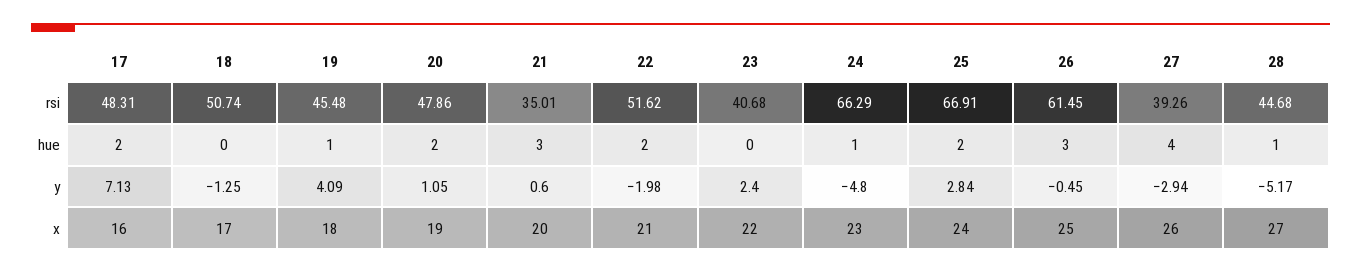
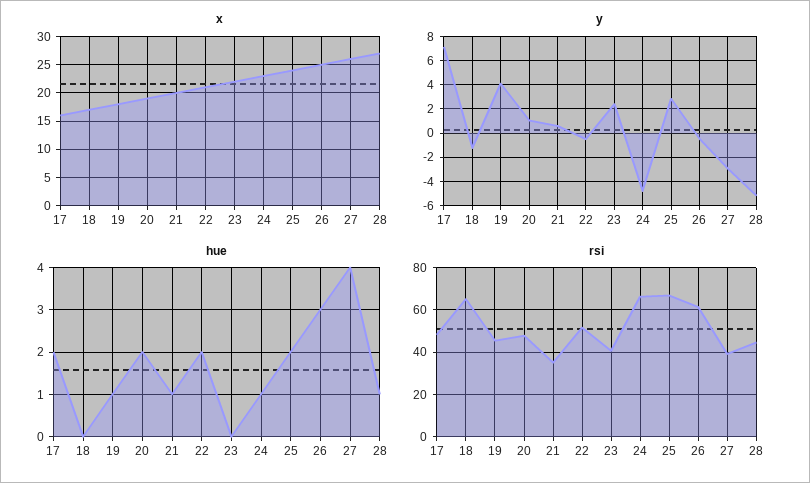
rsi, 18: 50.74 -> 65
hue, 21: 3 -> 1
y, 22: -1.98 -> -0.5

